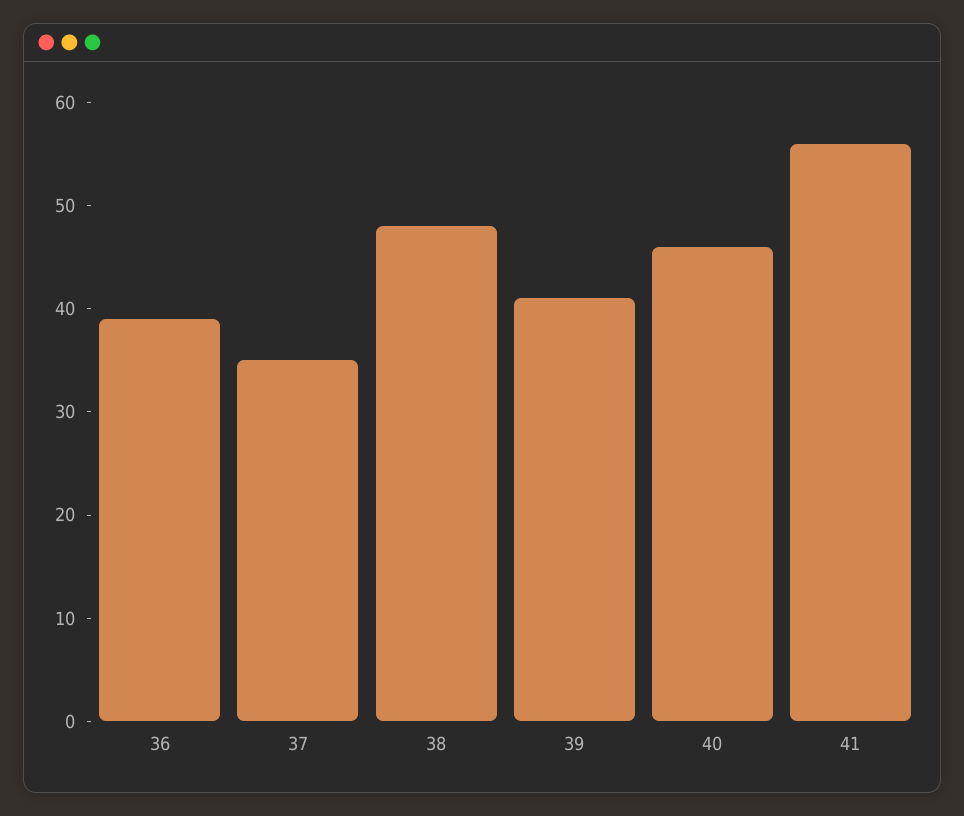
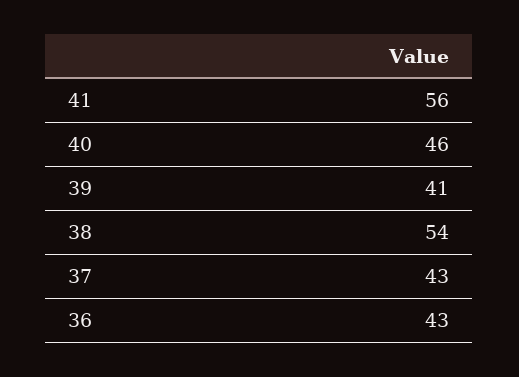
36: 39 -> 43
37: 35 -> 43
38: 48 -> 54

